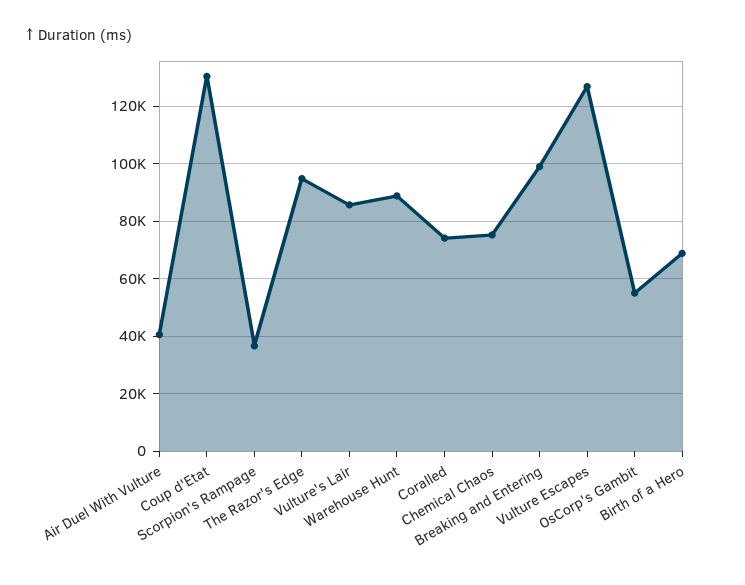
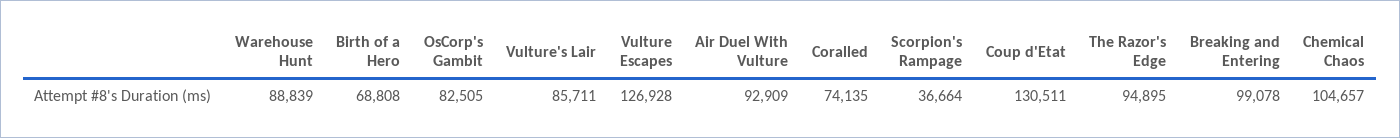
Air Duel With Vulture: 40000 -> 92909
Chemical Chaos: 75000 -> 104657
OsCorp's Gambit: 55000 -> 82505

